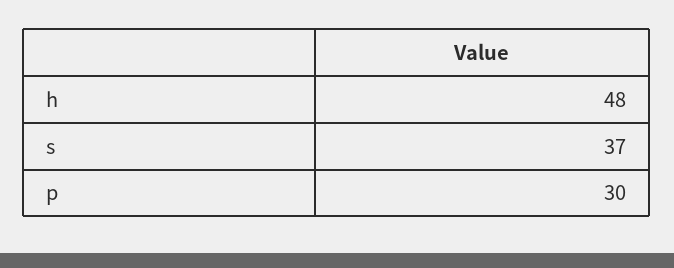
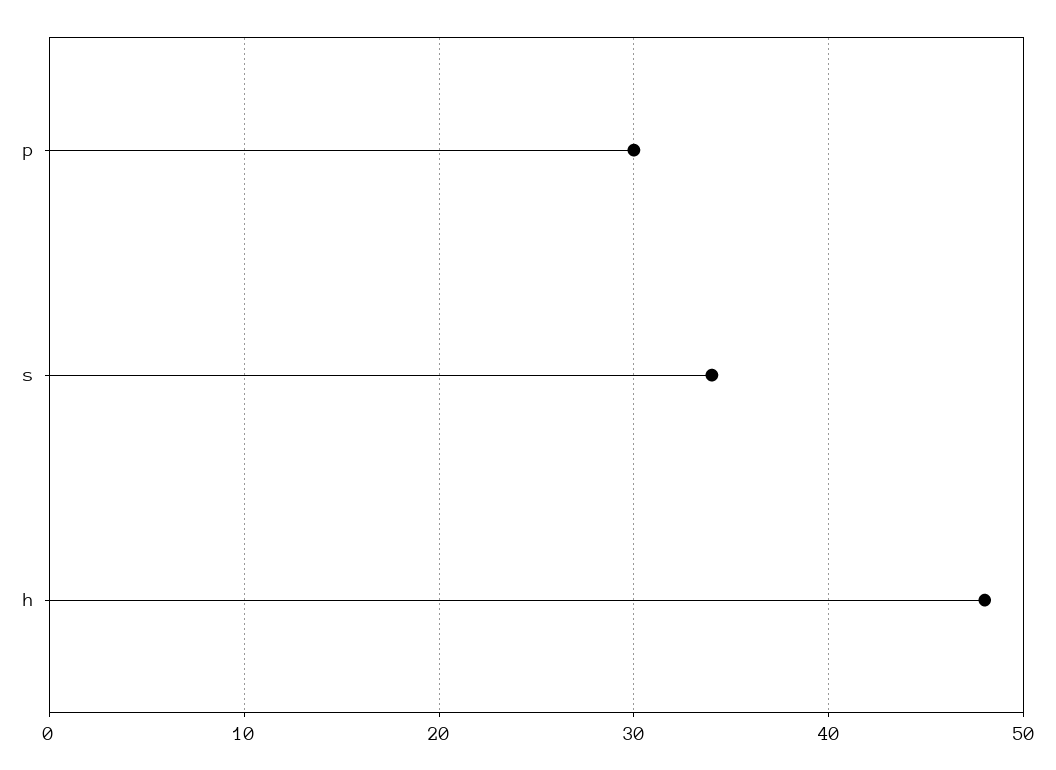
s: 37 -> 34

